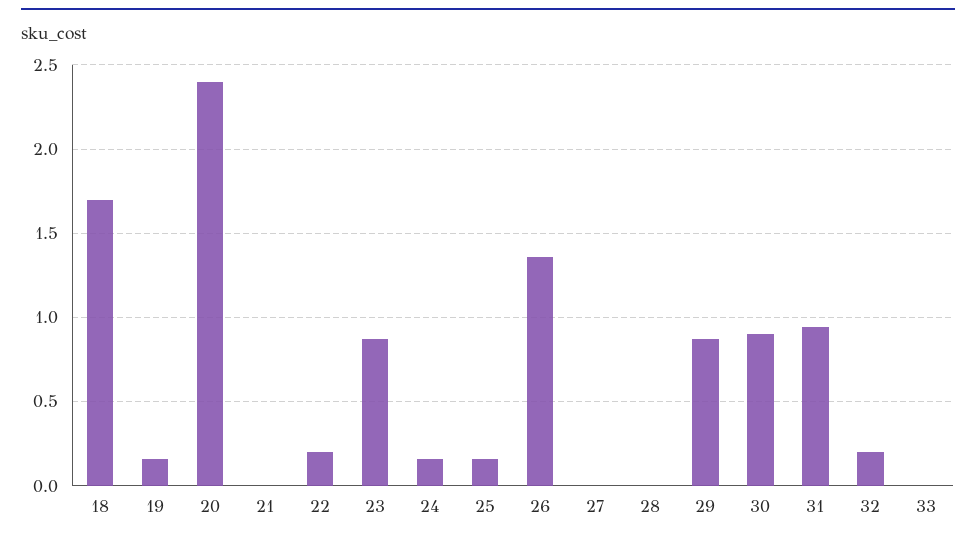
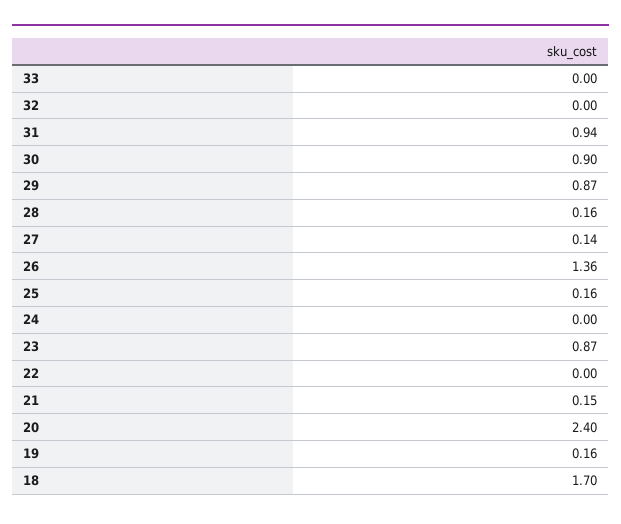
21: 0 -> 0.15
22: 0.2 -> 0
24: 0.15 -> 0
27: 0 -> 0.14
28: 0 -> 0.16
32: 0.2 -> 0

